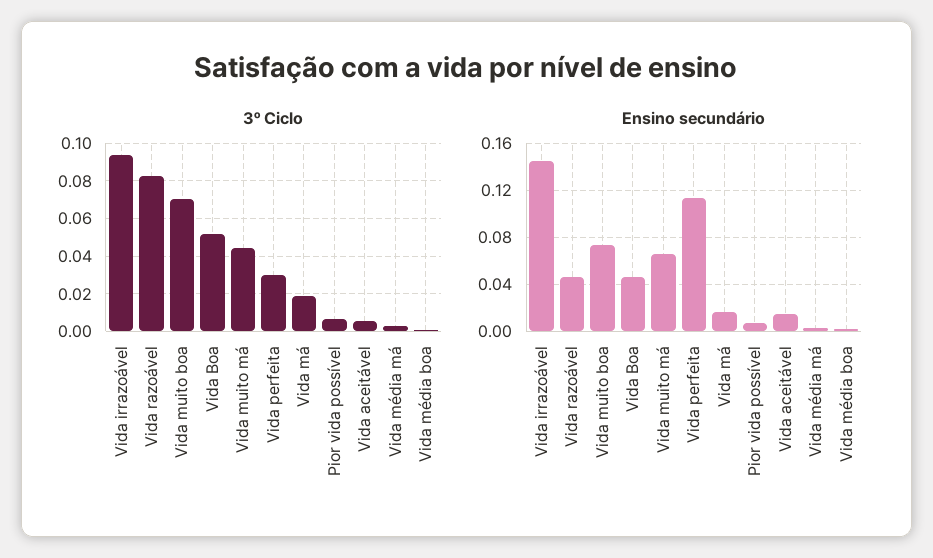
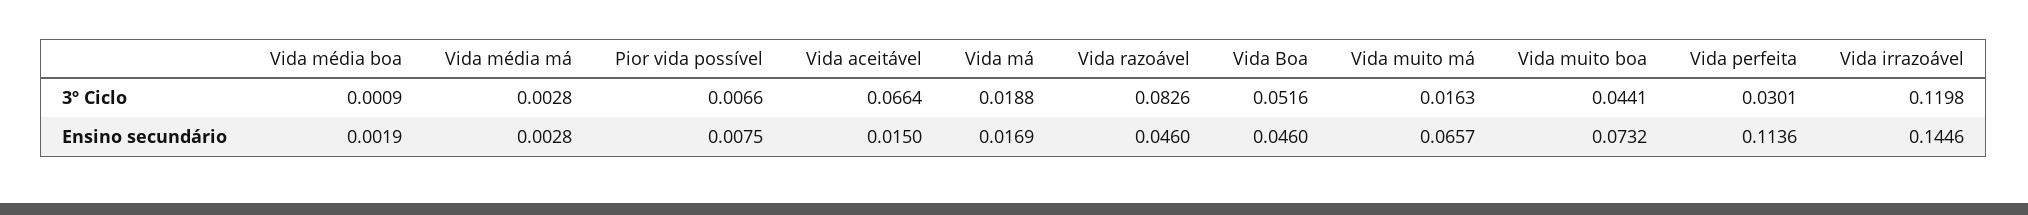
3º Ciclo, Vida irrazoável: 0.095 -> 0.1198
3º Ciclo, Vida muito boa: 0.07 -> 0.0441
3º Ciclo, Vida muito má: 0.045 -> 0.0163
3º Ciclo, Vida aceitável: 0.005 -> 0.0664

